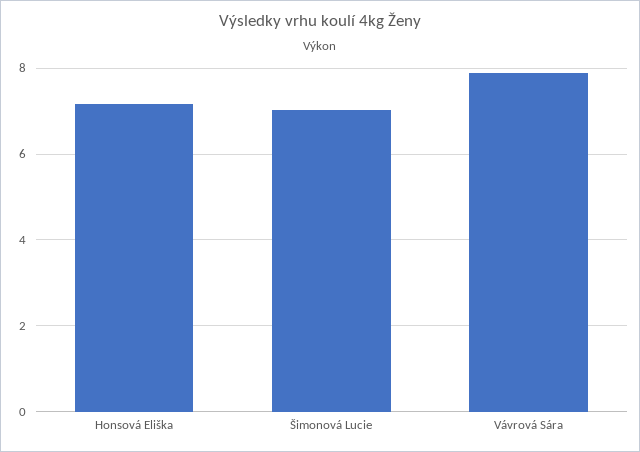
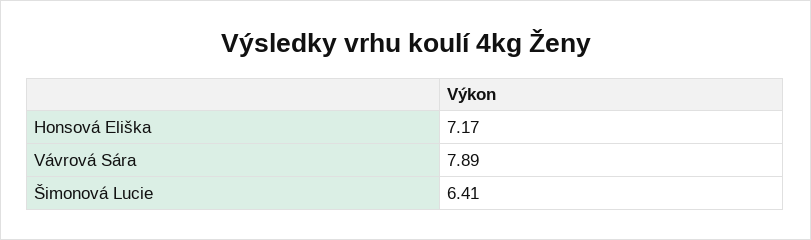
Šimonová Lucie: 7 -> 6.41

